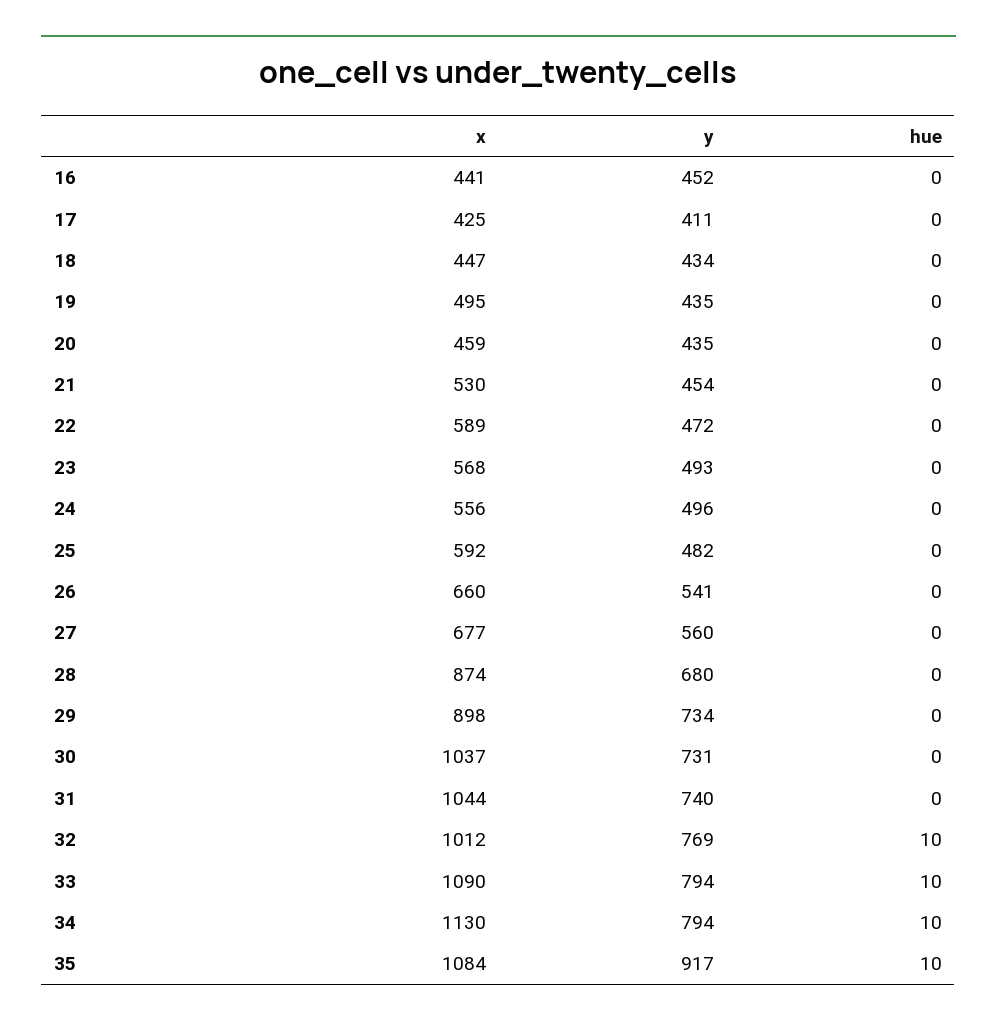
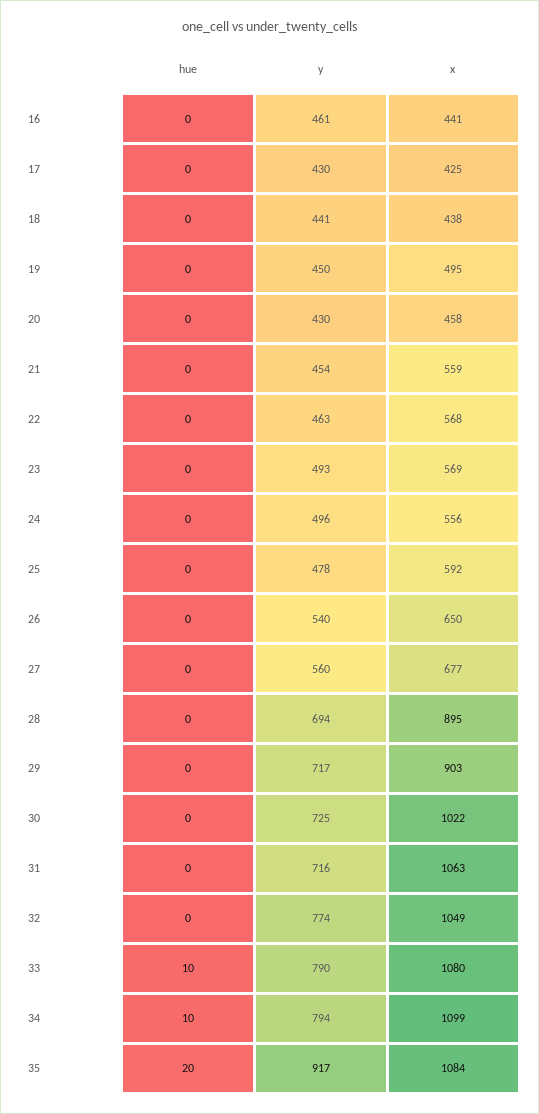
y, 16: 452 -> 461
y, 17: 411 -> 430
x, 18: 447 -> 438
y, 18: 434 -> 441
y, 19: 435 -> 450
x, 20: 459 -> 458
y, 20: 435 -> 430
x, 21: 530 -> 559
x, 22: 589 -> 568
y, 22: 472 -> 463
x, 23: 568 -> 569
y, 25: 482 -> 478
x, 26: 660 -> 650
y, 26: 541 -> 540
x, 28: 874 -> 895
y, 28: 680 -> 694
x, 29: 898 -> 903
y, 29: 734 -> 717
x, 30: 1037 -> 1022
y, 30: 731 -> 725
x, 31: 1044 -> 1063
y, 31: 740 -> 716
x, 32: 1012 -> 1049
y, 32: 769 -> 774
hue, 32: 10 -> 0
x, 33: 1090 -> 1080
y, 33: 794 -> 790
x, 34: 1130 -> 1099
hue, 35: 10 -> 20

